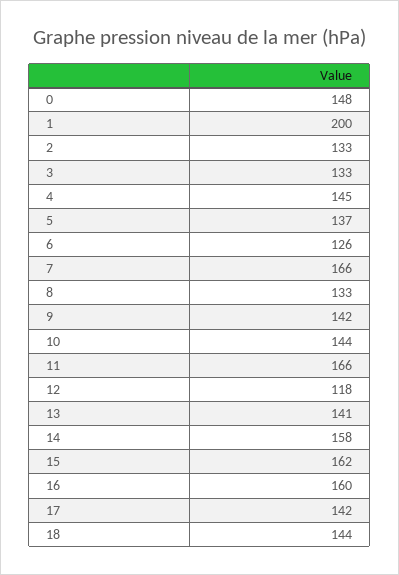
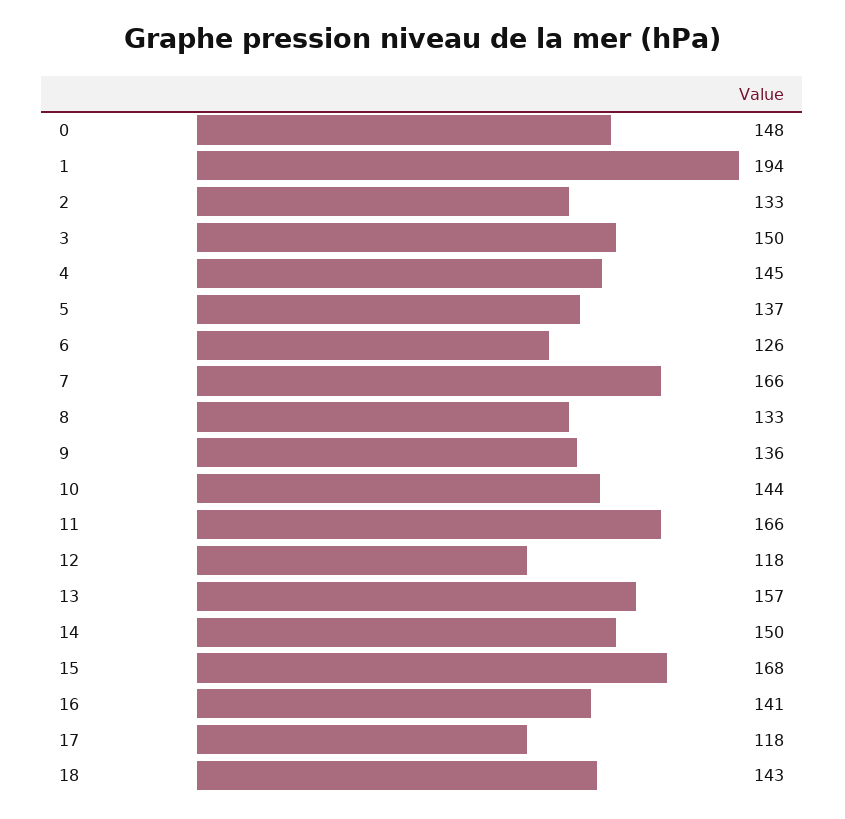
1: 200 -> 194
3: 133 -> 150
9: 142 -> 136
13: 141 -> 157
14: 158 -> 150
15: 162 -> 168
16: 160 -> 141
17: 142 -> 118
18: 144 -> 143

